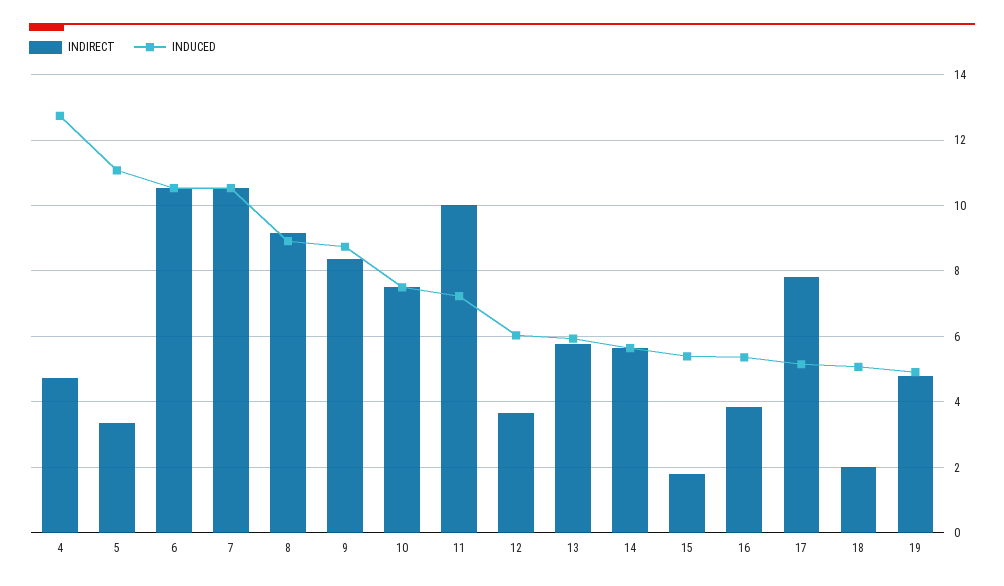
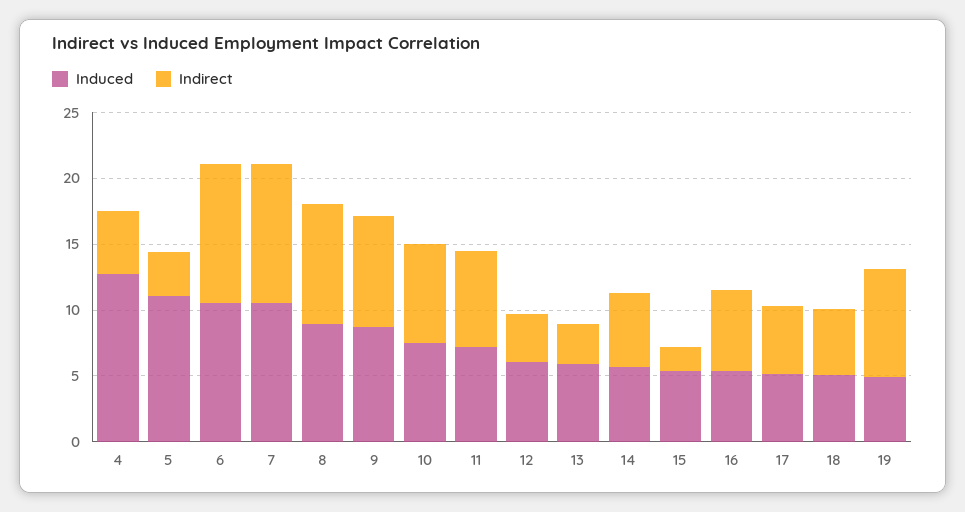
INDIRECT, 11: 10 -> 7
INDIRECT, 13: 5.8 -> 3
INDIRECT, 16: 3.8 -> 6
INDIRECT, 17: 7.8 -> 5
INDIRECT, 18: 2 -> 5
INDIRECT, 19: 4.8 -> 8

